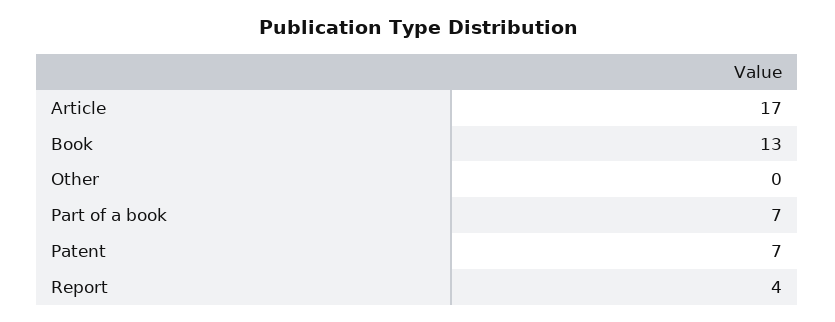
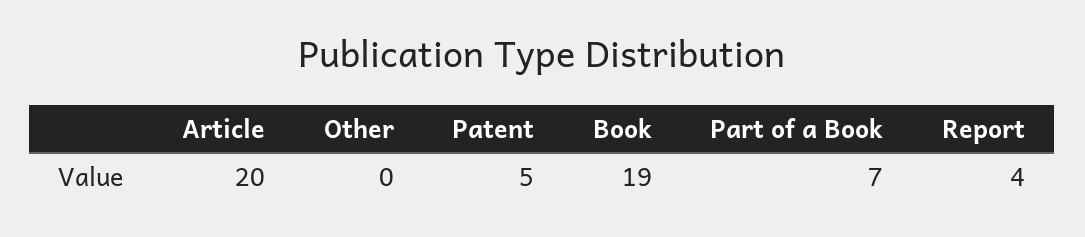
Article: 17 -> 20
Book: 13 -> 19
Patent: 7 -> 5

